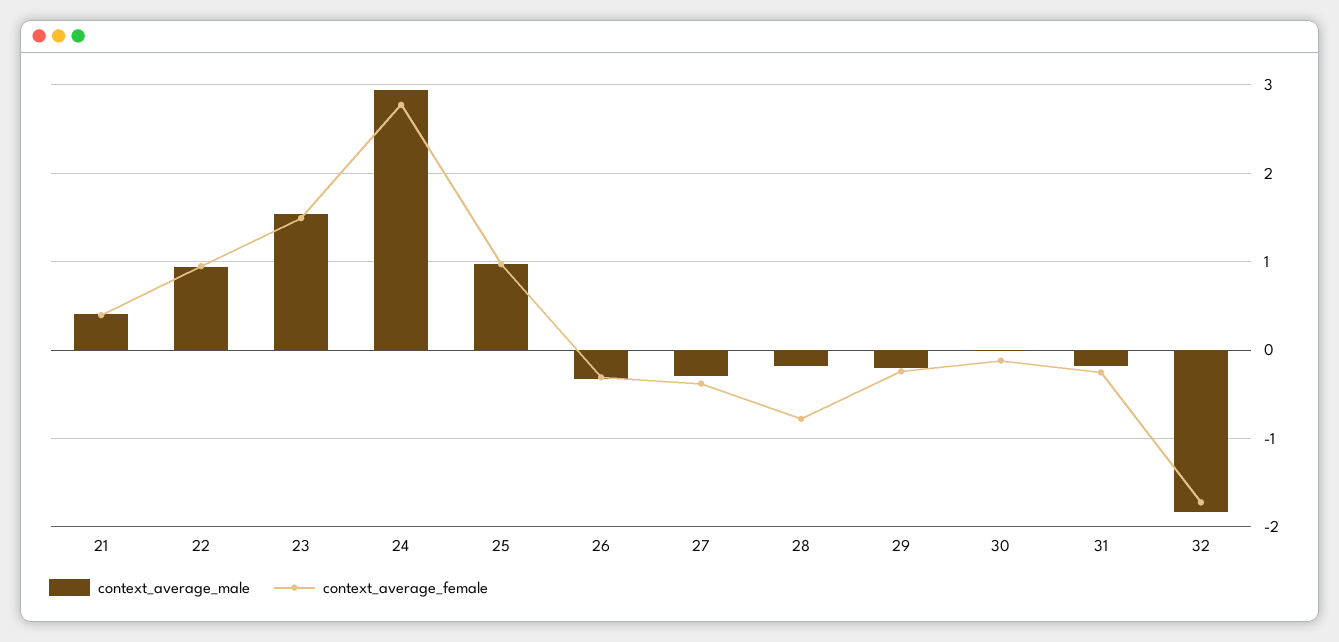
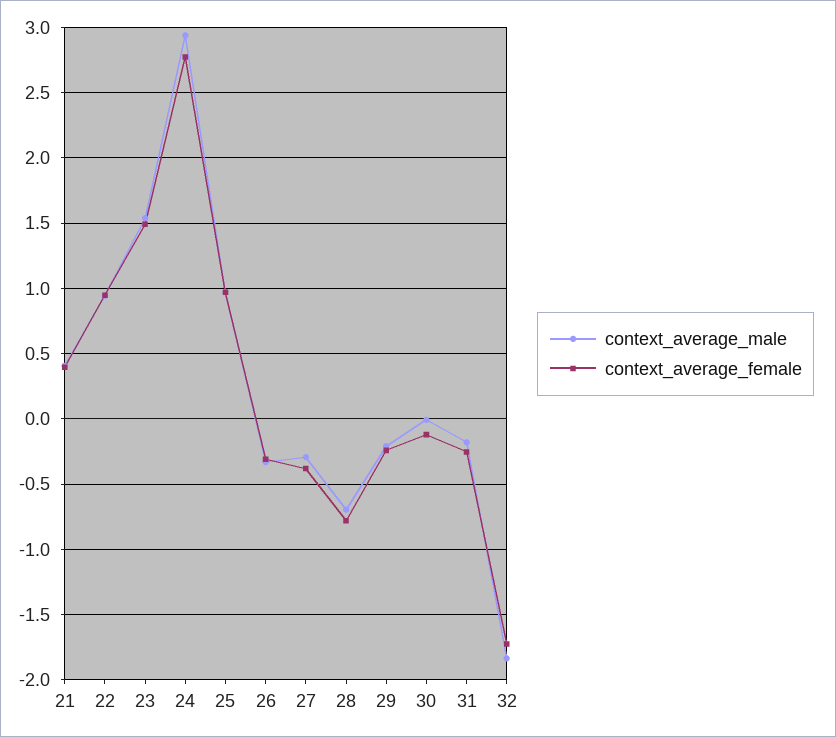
context_average_male, 28: -0.2 -> -0.7

